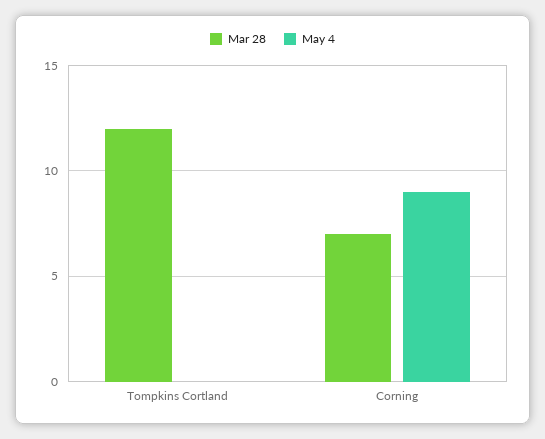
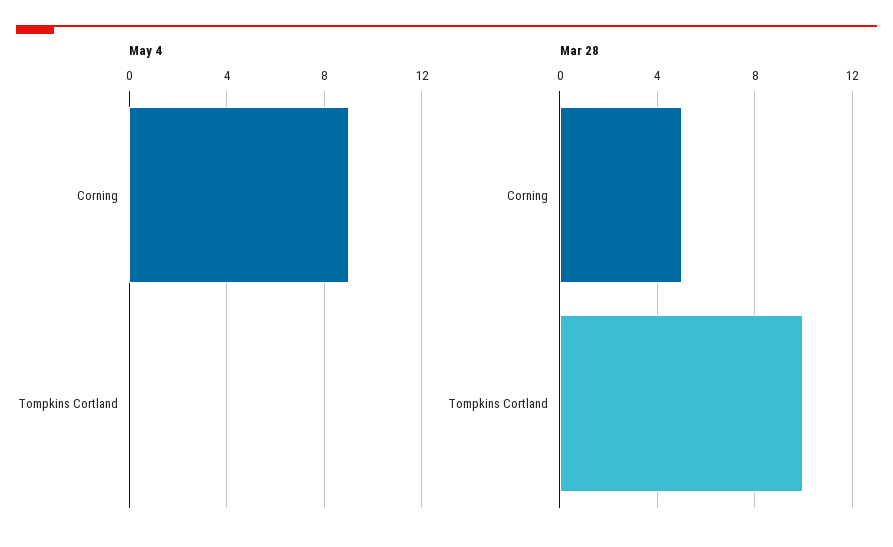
Mar 28, Tompkins Cortland: 12 -> 10
Mar 28, Corning: 7 -> 5

